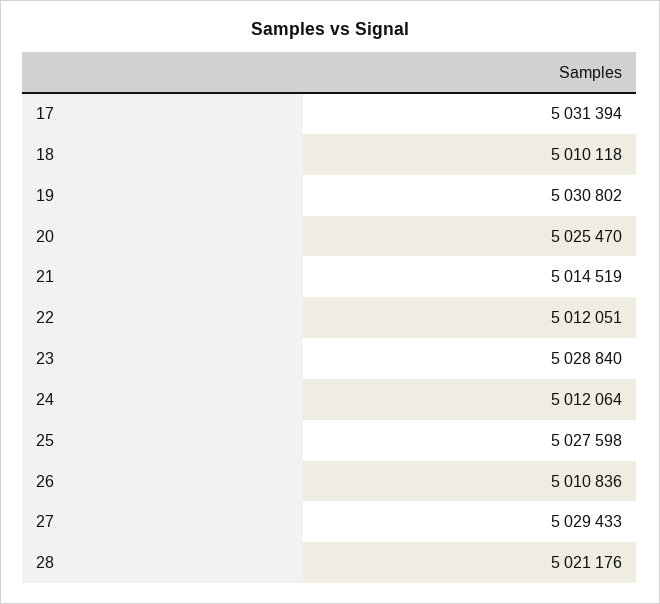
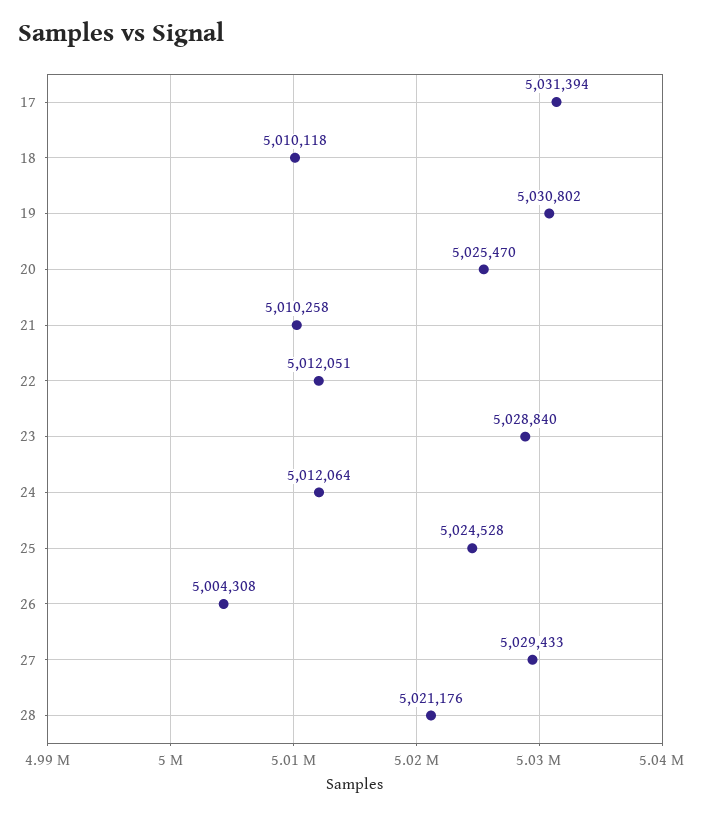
21: 5014519 -> 5010258
25: 5027598 -> 5024528
26: 5010836 -> 5004308

